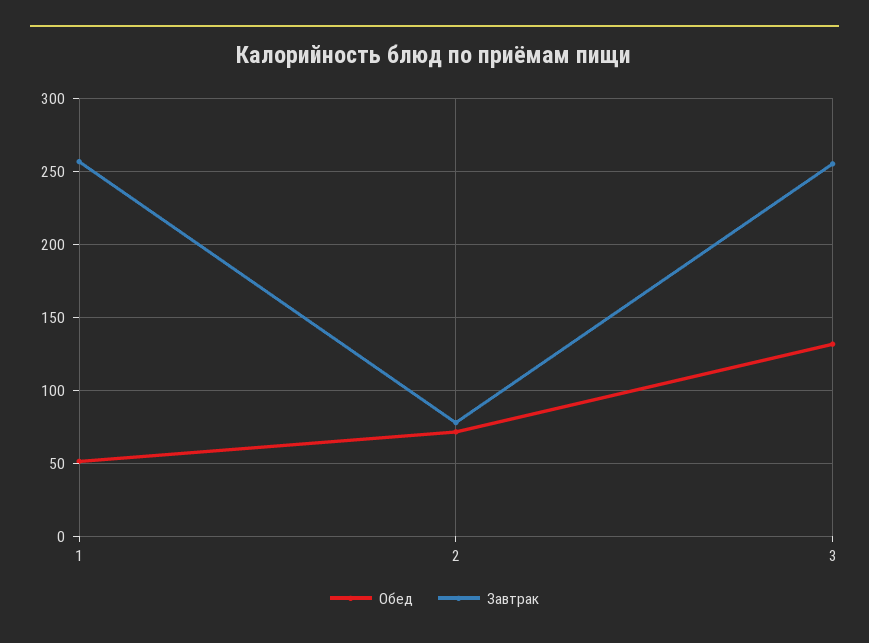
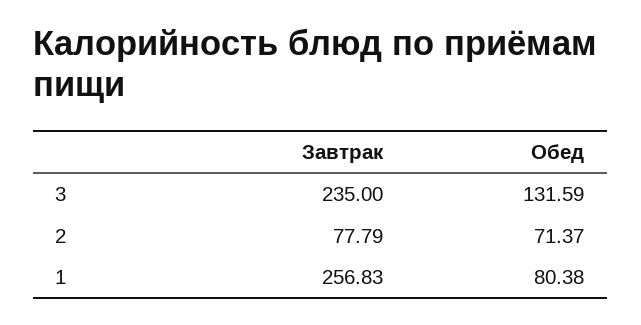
Обед, 1: 50 -> 80.38
Завтрак, 3: 255 -> 235

